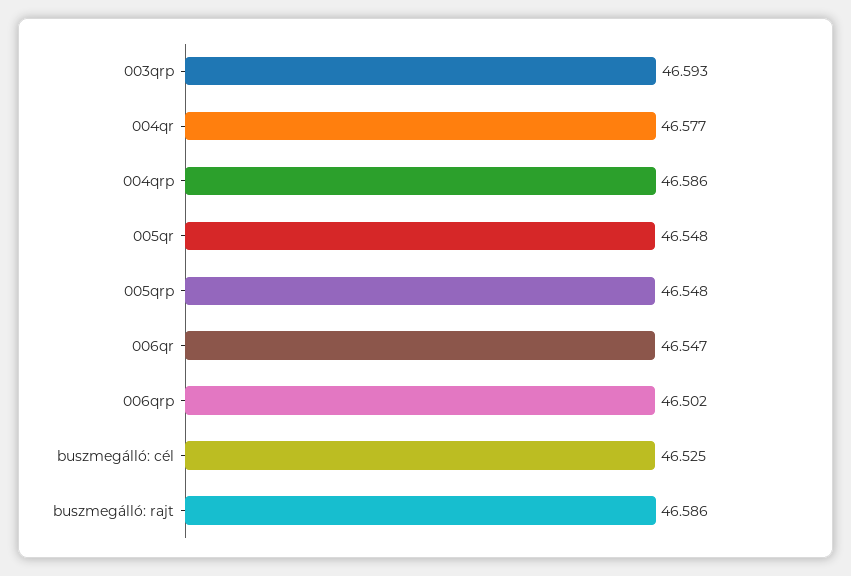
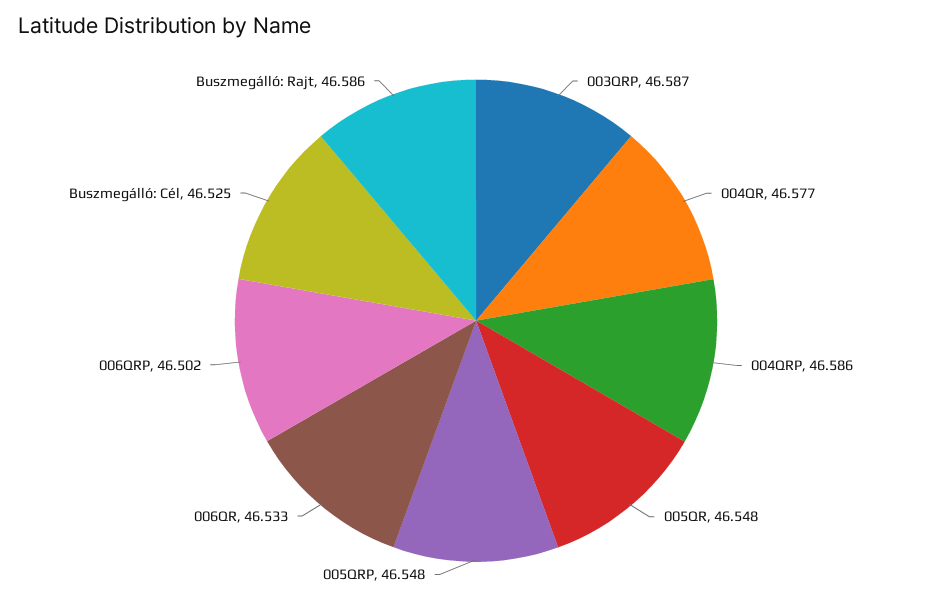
003qrp: 46.593 -> 46.587
006qr: 46.547 -> 46.533

